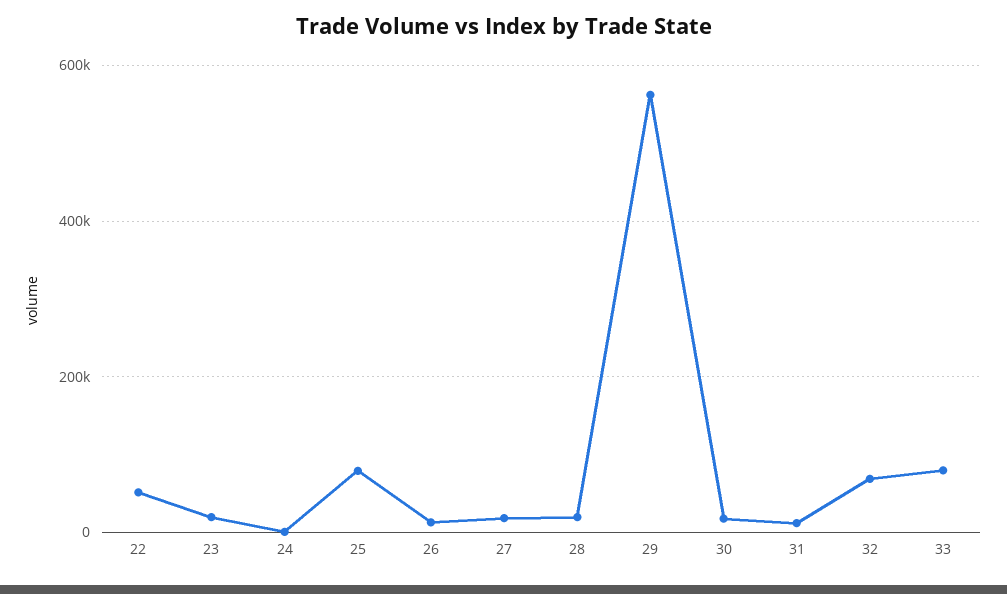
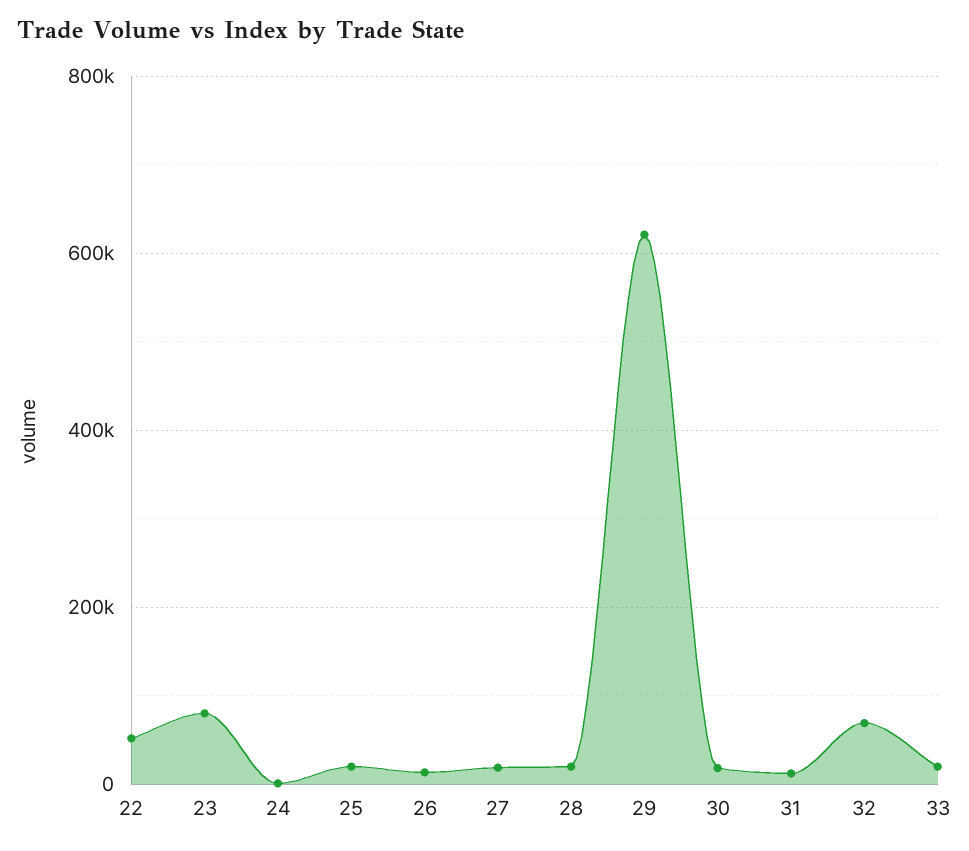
23: 20000 -> 80000
25: 80000 -> 20000
29: 560000 -> 620000
33: 80000 -> 20000

